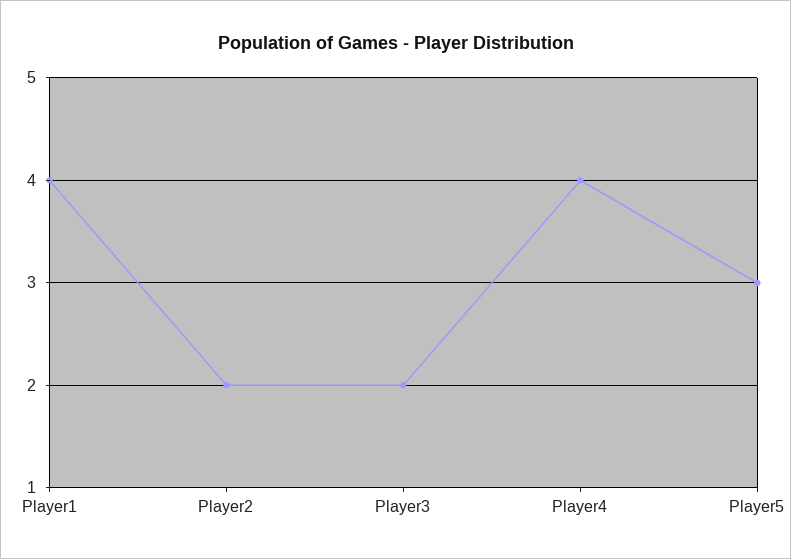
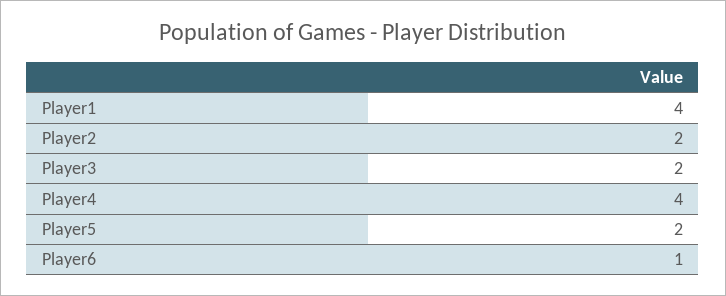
Player5: 3 -> 2
Player6: none -> 1

